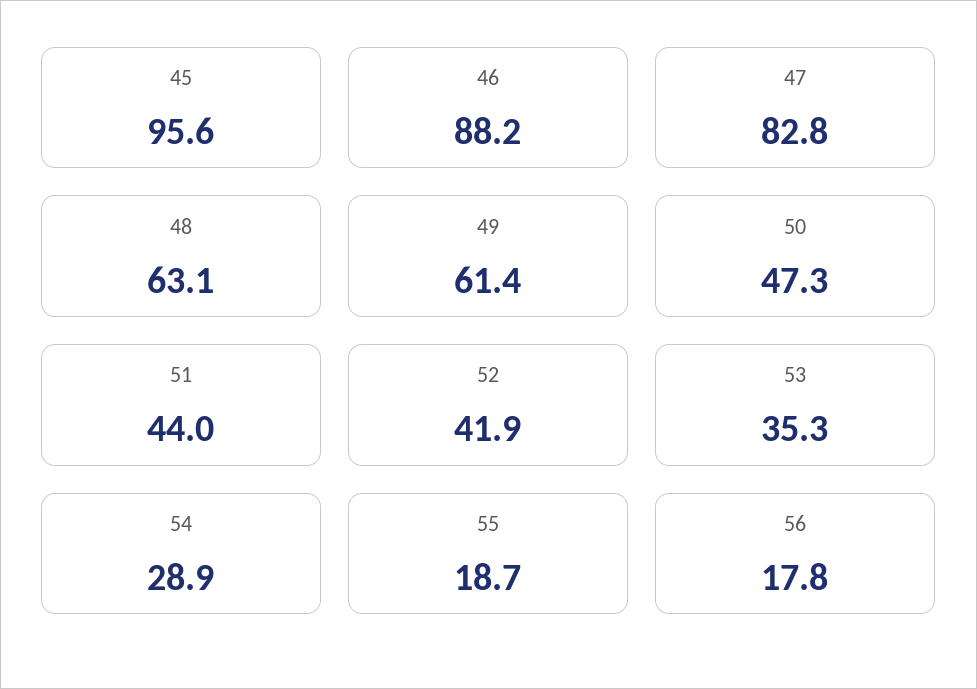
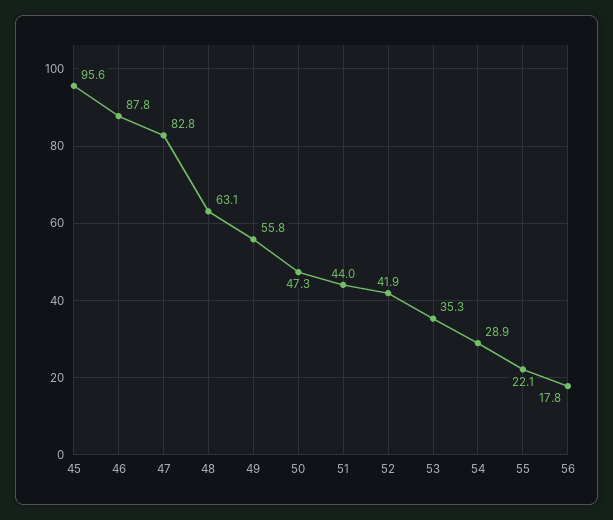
46: 88.2 -> 87.8
49: 61.4 -> 55.8
55: 18.7 -> 22.1

